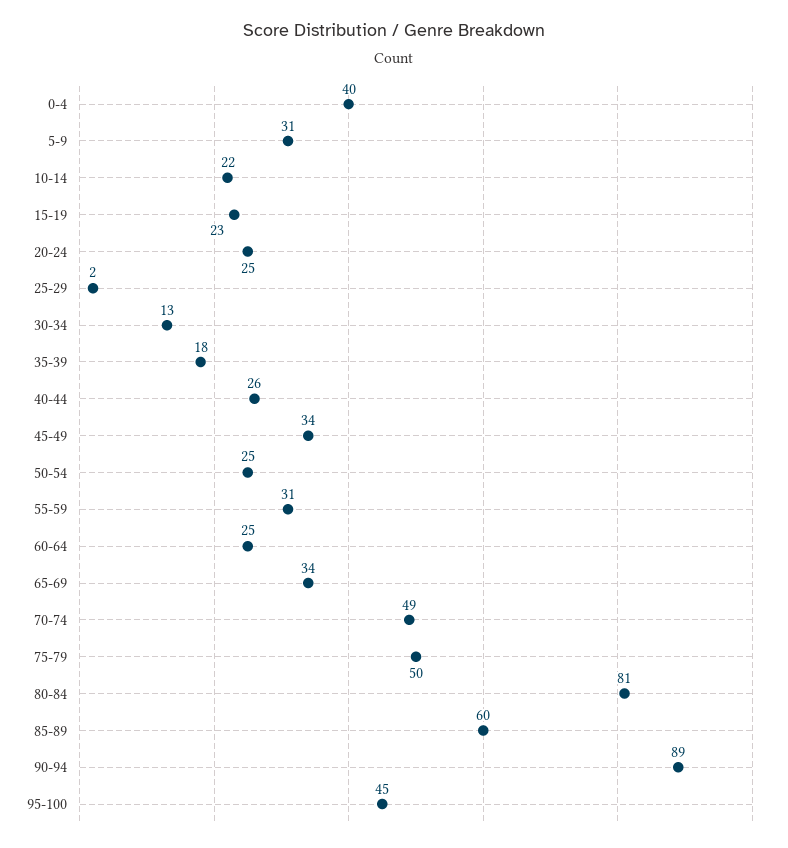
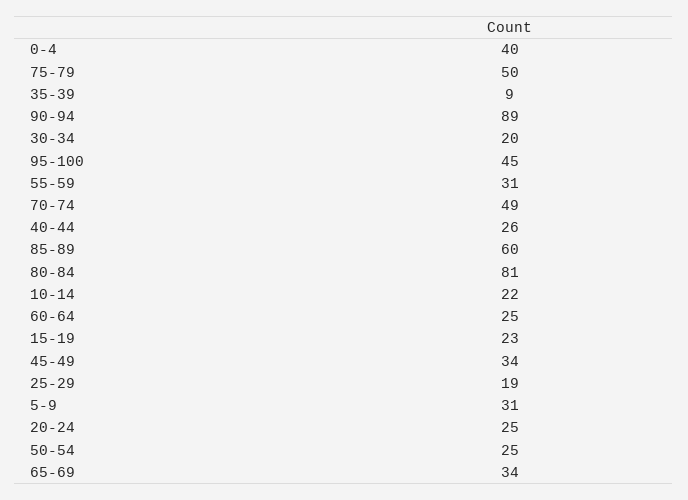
25-29: 2 -> 19
30-34: 13 -> 20
35-39: 18 -> 9

